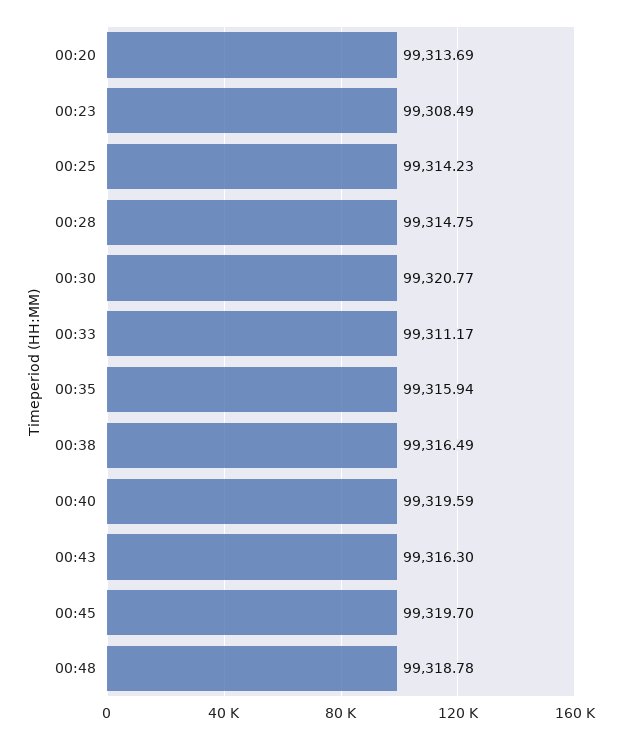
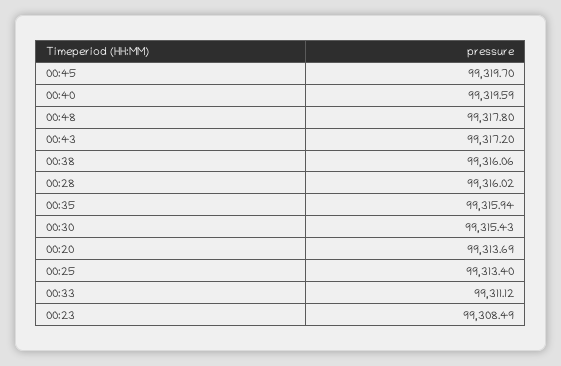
00:25: 99314.23 -> 99313.4
00:28: 99314.75 -> 99316.02
00:30: 99320.77 -> 99315.43
00:33: 99311.17 -> 99311.12
00:38: 99316.49 -> 99316.06
00:43: 99316.3 -> 99317.2
00:48: 99318.78 -> 99317.8

